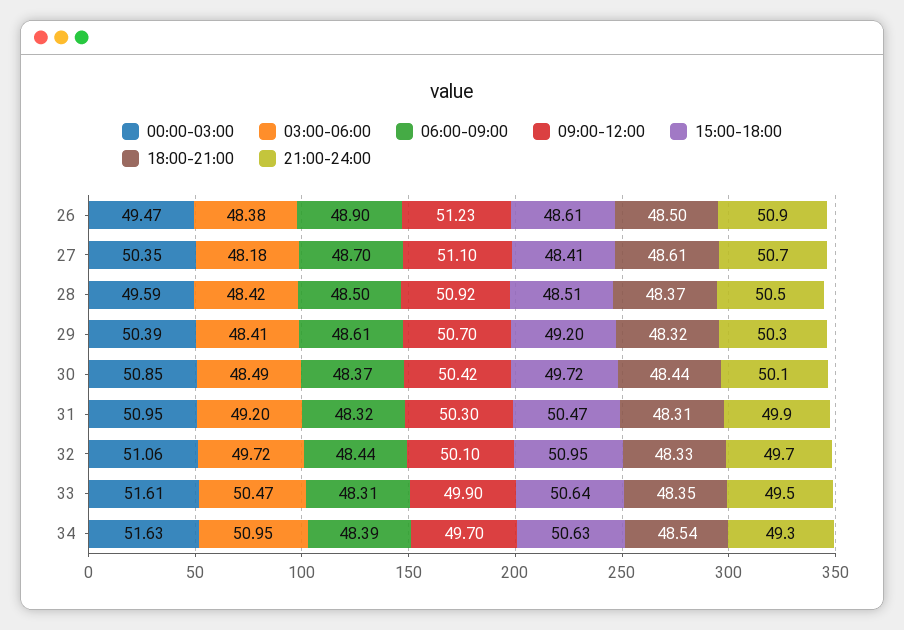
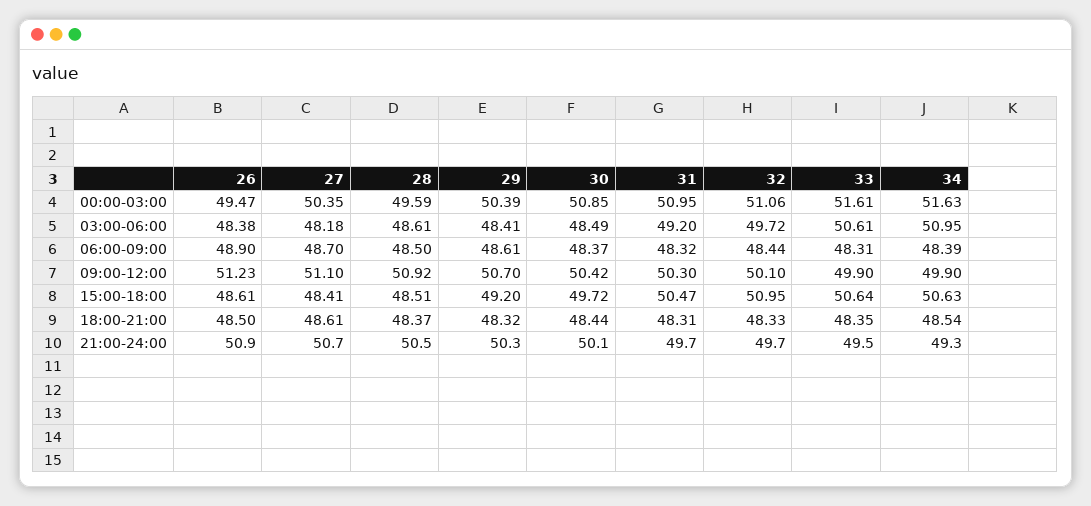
03:00-06:00, 28: 48.42 -> 48.61
21:00-24:00, 31: 49.9 -> 49.7
03:00-06:00, 33: 50.47 -> 50.61
09:00-12:00, 34: 49.7 -> 49.9

